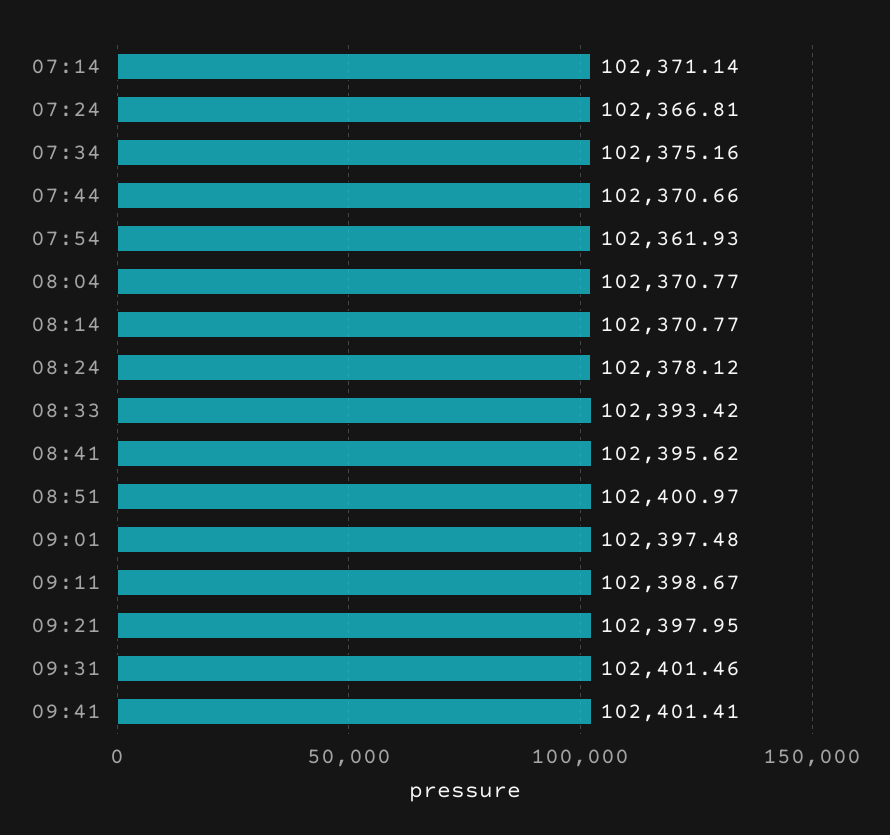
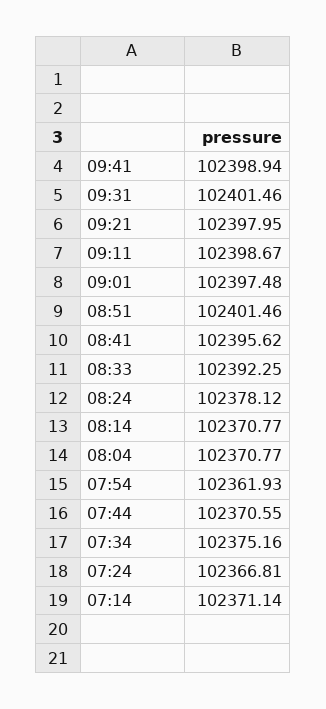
07:44: 102370.66 -> 102370.55
08:33: 102393.42 -> 102392.25
08:51: 102400.97 -> 102401.46
09:41: 102401.41 -> 102398.94

